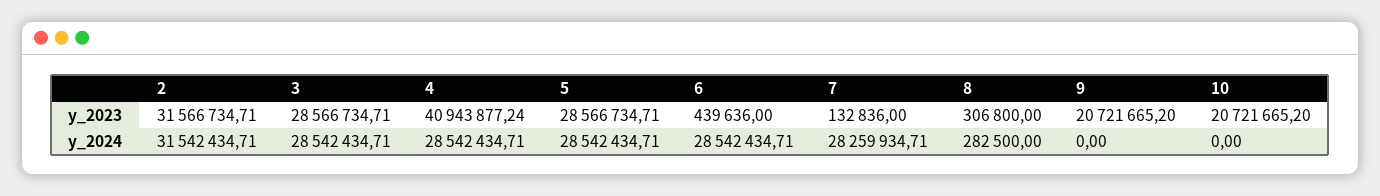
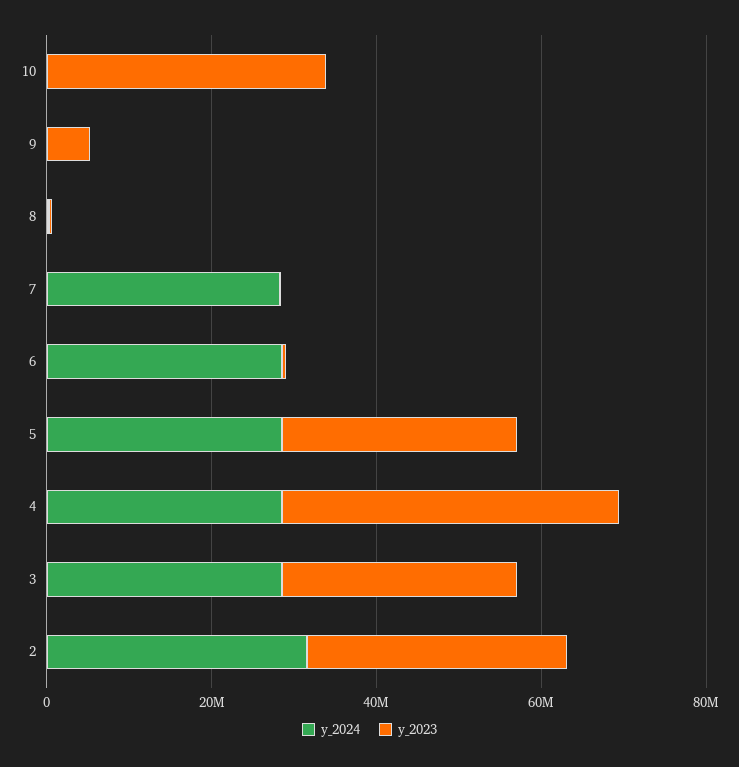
y_2023, 9: 20721665.2 -> 5000000
y_2023, 10: 20721665.2 -> 35000000

